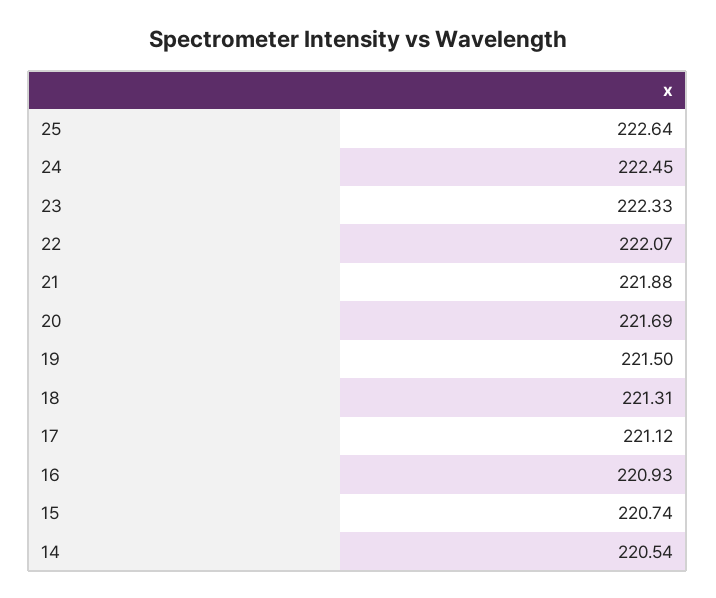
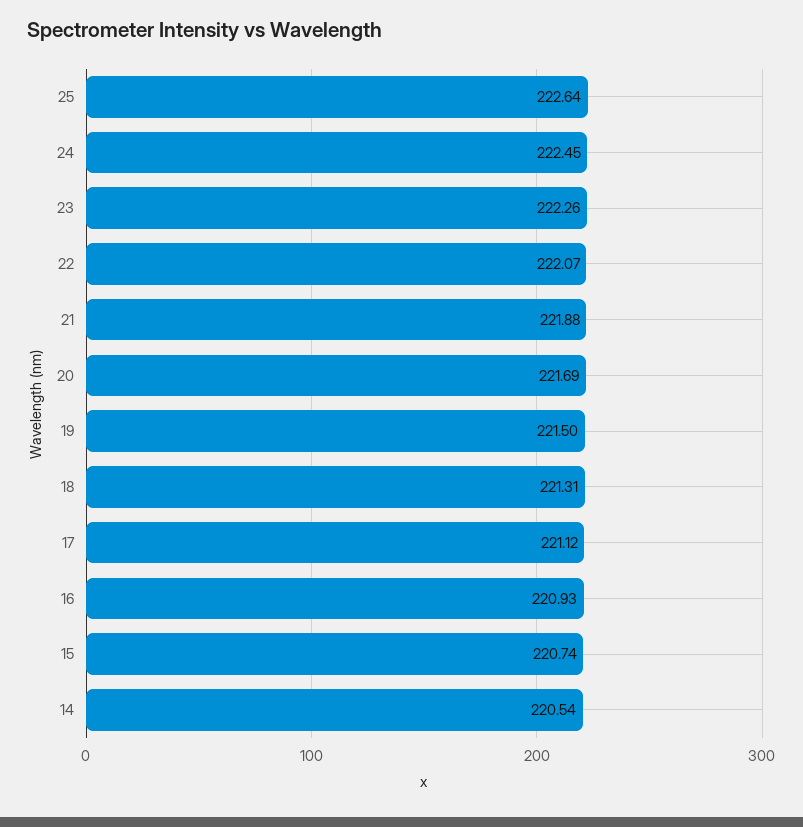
23: 222.33 -> 222.26

